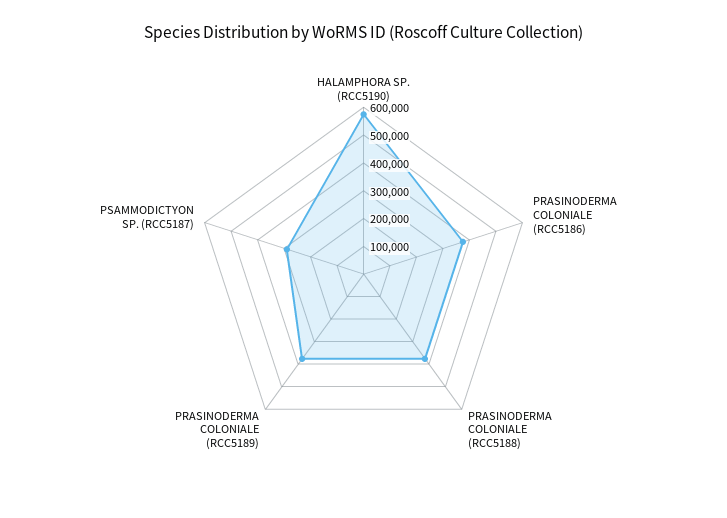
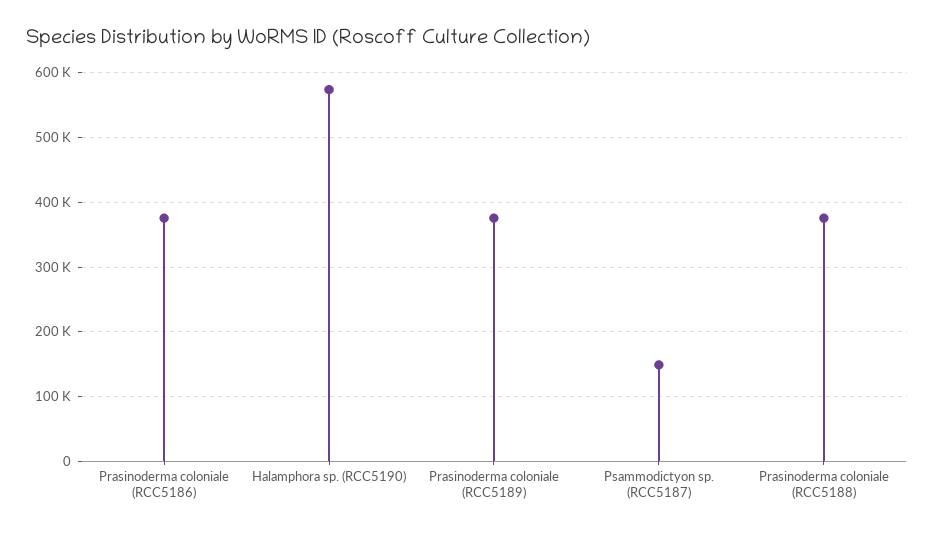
PSAMMODICTYON SP. (RCC5187): 300000 -> 150000

